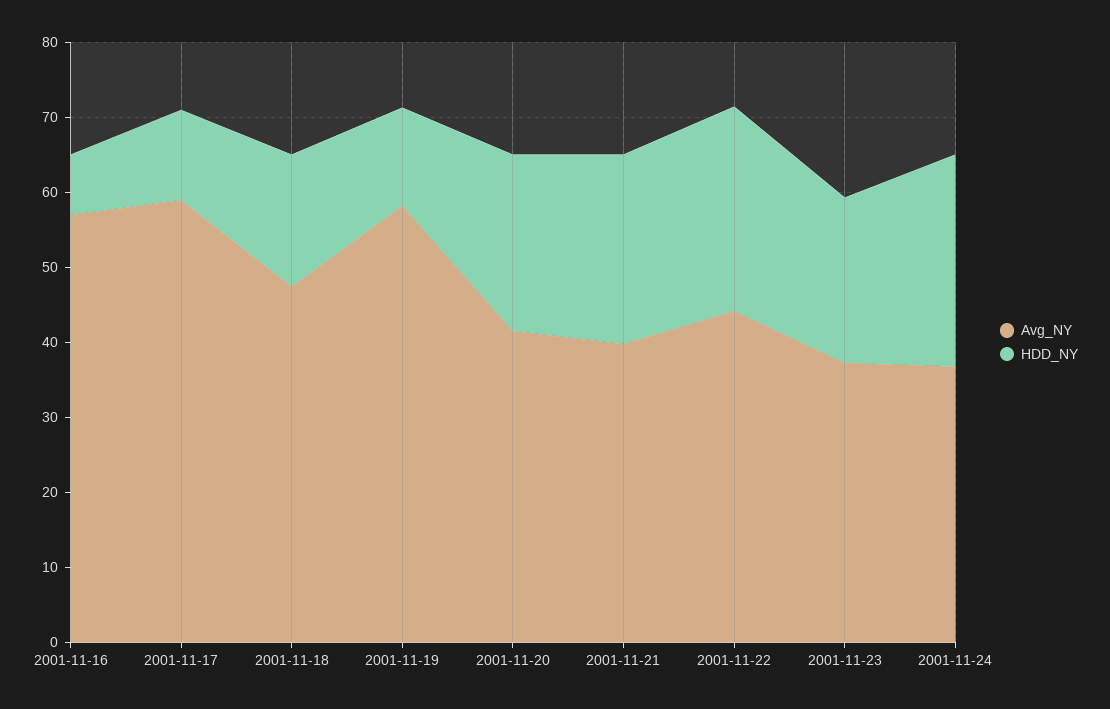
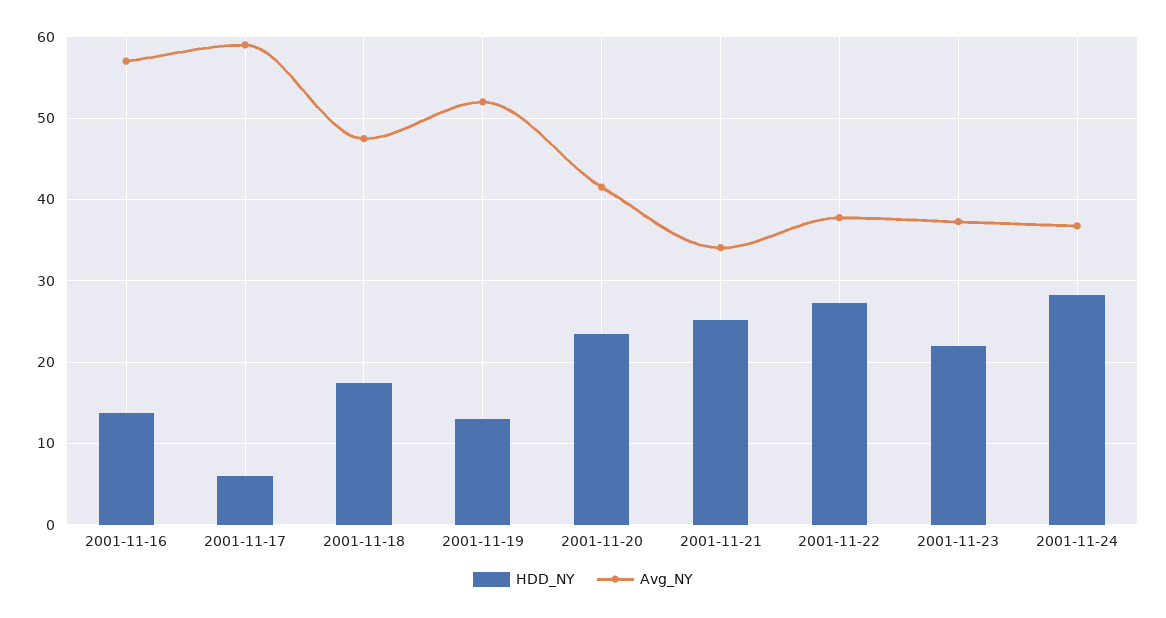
HDD_NY, 2001-11-16: 8 -> 14
HDD_NY, 2001-11-17: 12 -> 6
Avg_NY, 2001-11-19: 58 -> 52
Avg_NY, 2001-11-21: 40 -> 34
Avg_NY, 2001-11-22: 44 -> 38

